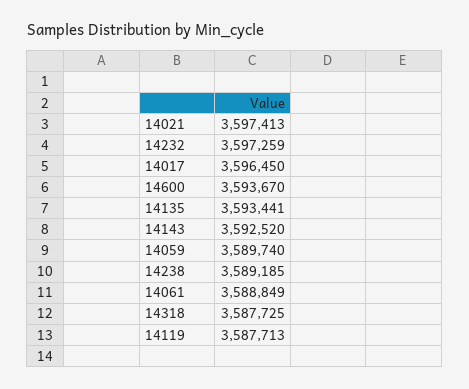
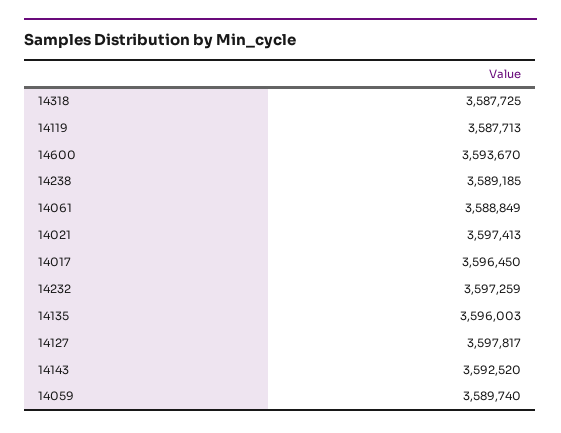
14135: 3593441 -> 3596003
14127: none -> 3597817

